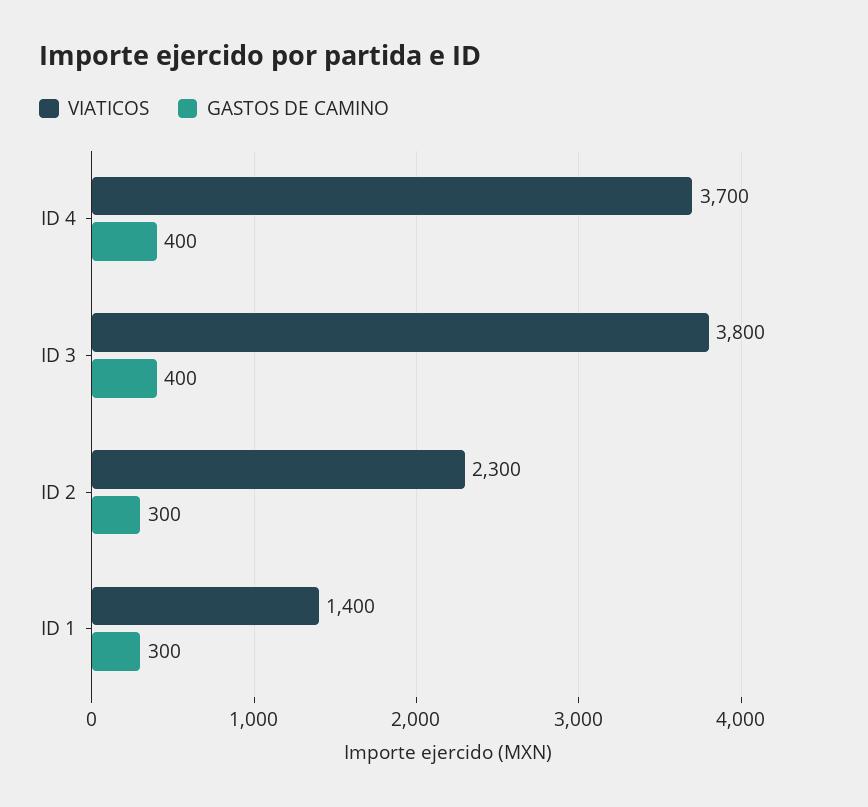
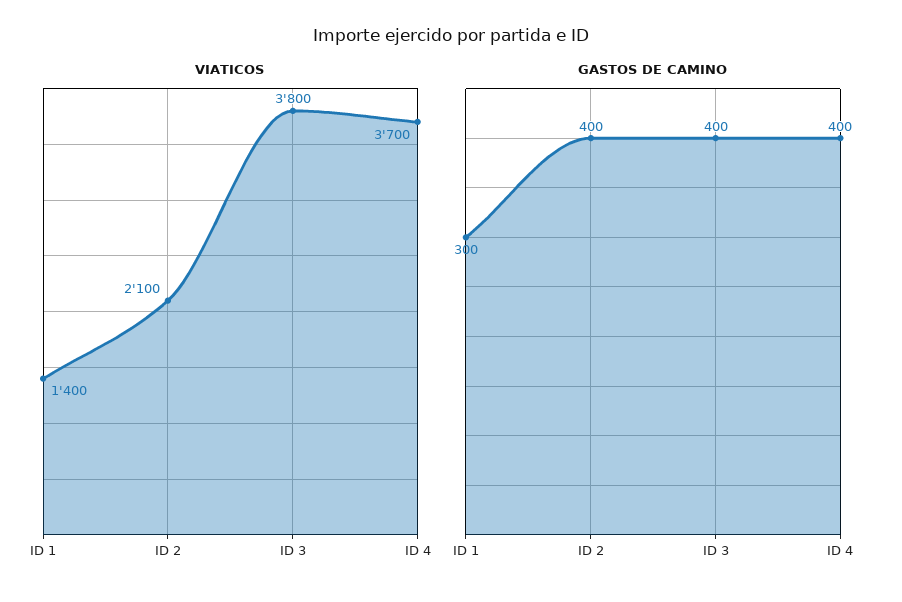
VIATICOS, ID 2: 2300 -> 2100
GASTOS DE CAMINO, ID 2: 300 -> 400

